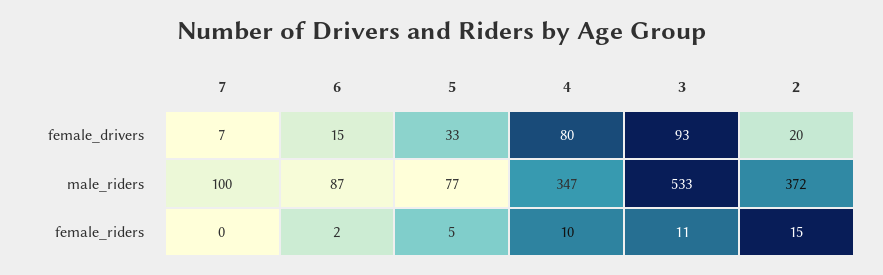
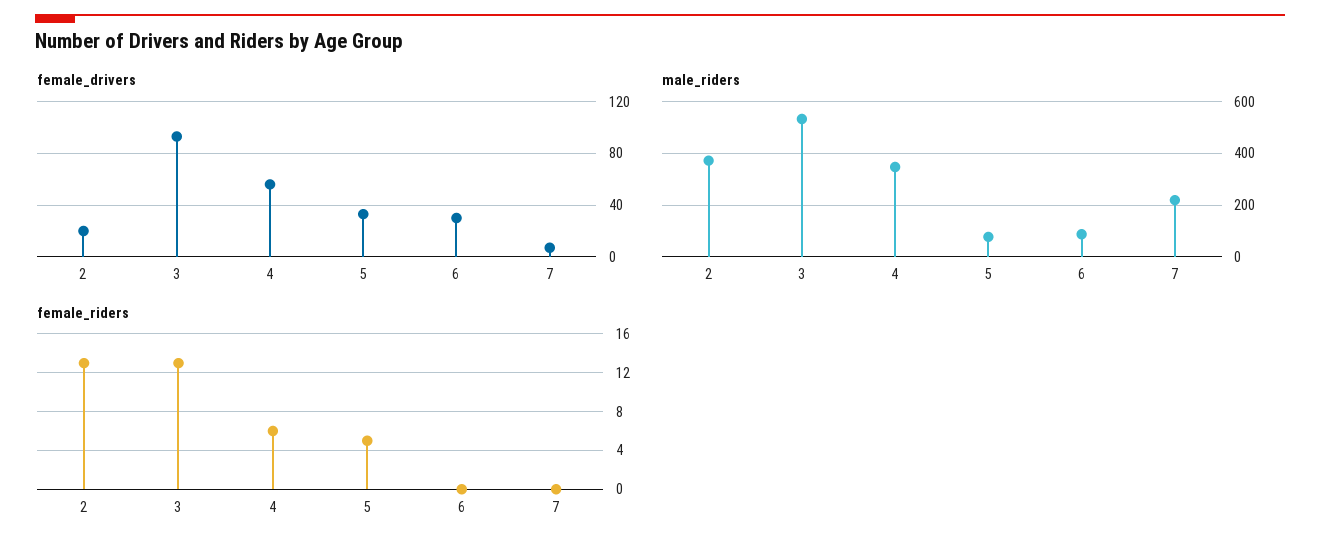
female_drivers, 6: 15 -> 30
female_drivers, 4: 80 -> 55
male_riders, 7: 100 -> 225
female_riders, 6: 2 -> 0
female_riders, 4: 10 -> 6
female_riders, 3: 11 -> 13
female_riders, 2: 15 -> 13

